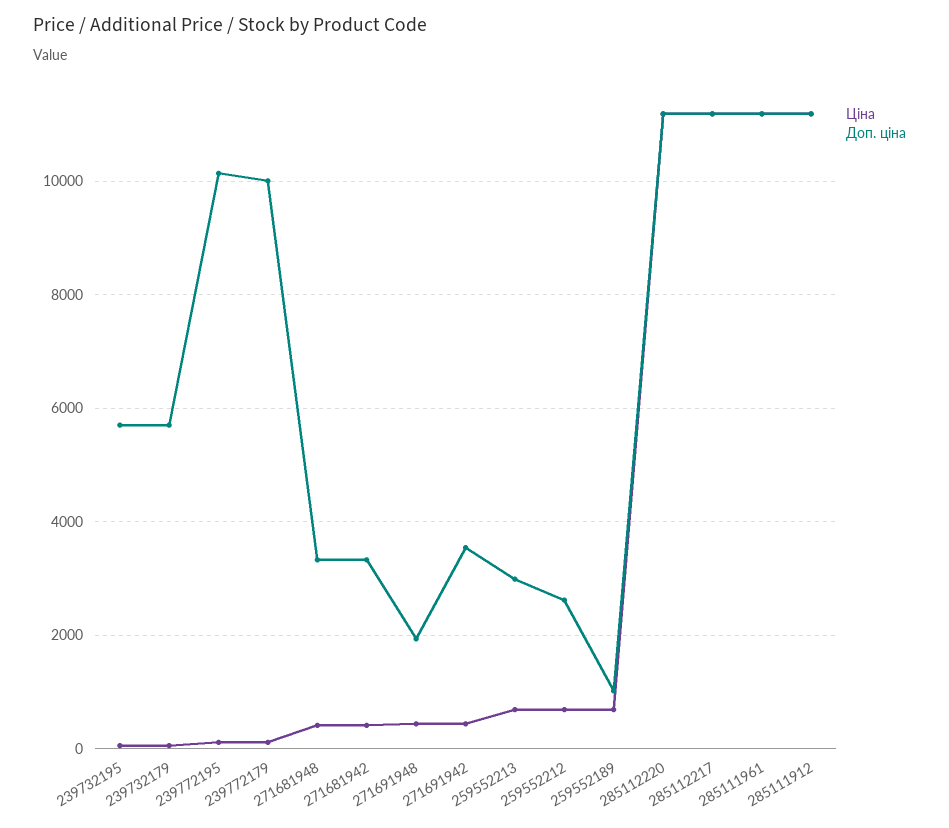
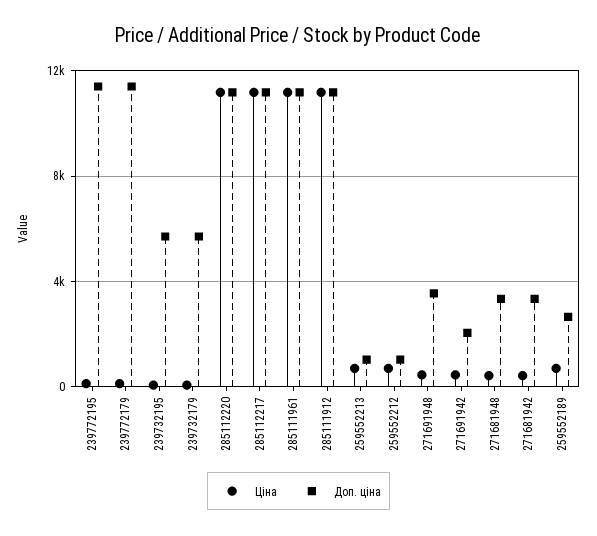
Доп. ціна, 239772195: 10200 -> 11500
Доп. ціна, 239772179: 10000 -> 11500
Доп. ціна, 271691948: 2000 -> 3500
Доп. ціна, 271691942: 3600 -> 2000
Доп. ціна, 259552213: 3000 -> 1000
Доп. ціна, 259552212: 2600 -> 1000
Доп. ціна, 259552189: 1000 -> 2500

